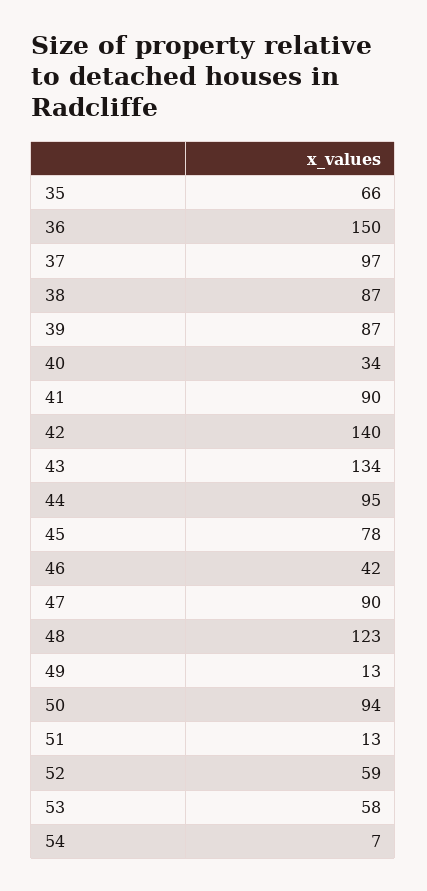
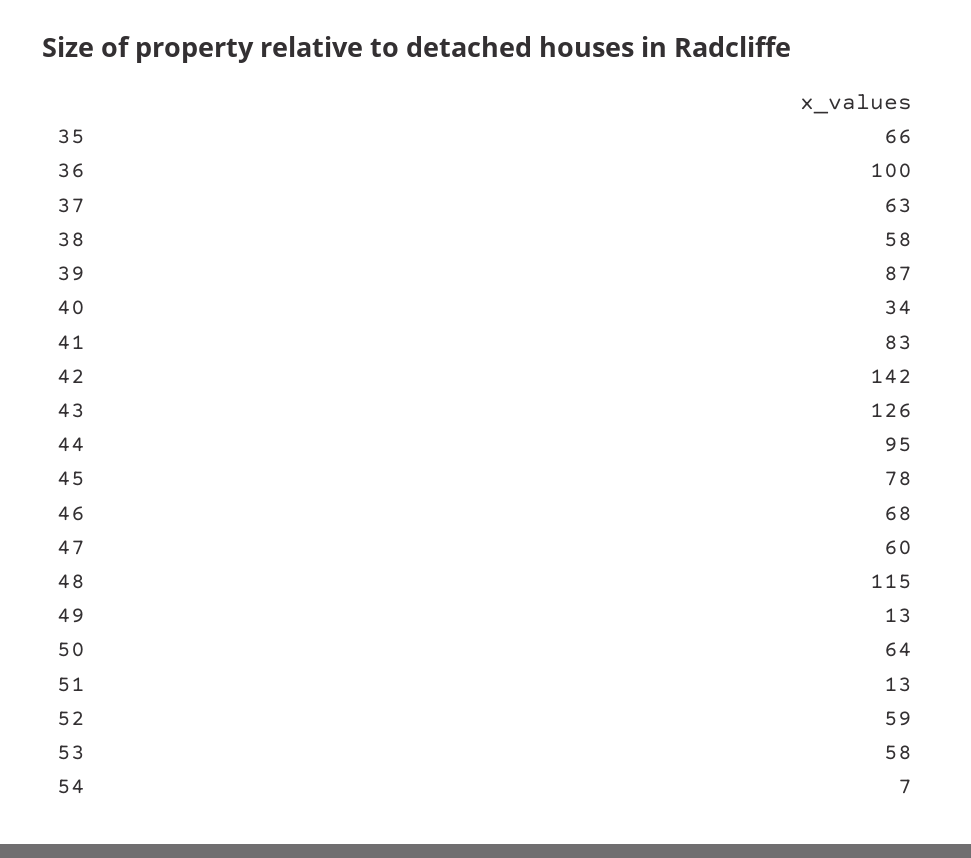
36: 150 -> 100
37: 97 -> 63
38: 87 -> 58
41: 90 -> 83
42: 140 -> 142
43: 134 -> 126
46: 42 -> 68
47: 90 -> 60
48: 123 -> 115
50: 94 -> 64

